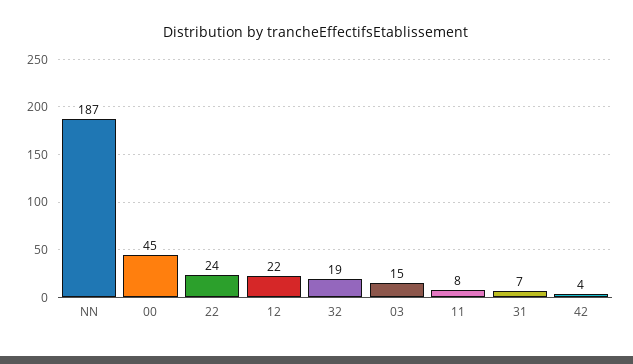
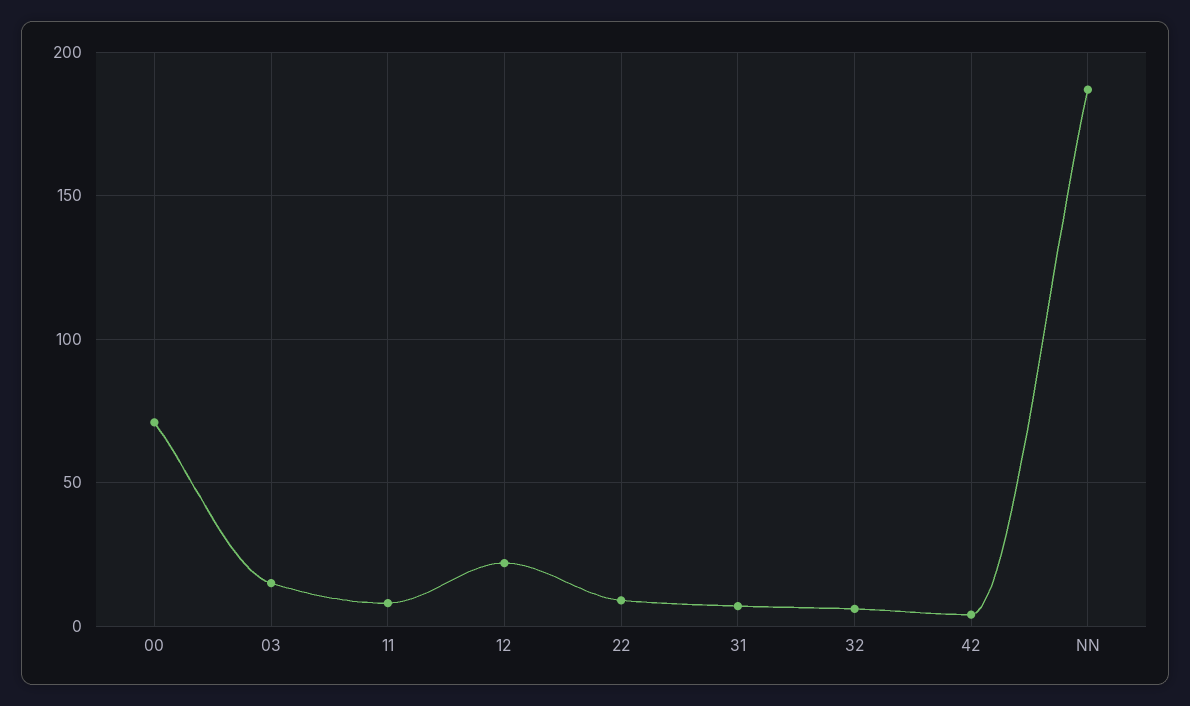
00: 45 -> 70
22: 24 -> 10
32: 19 -> 5

